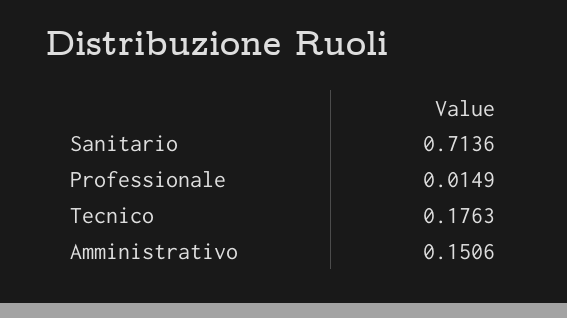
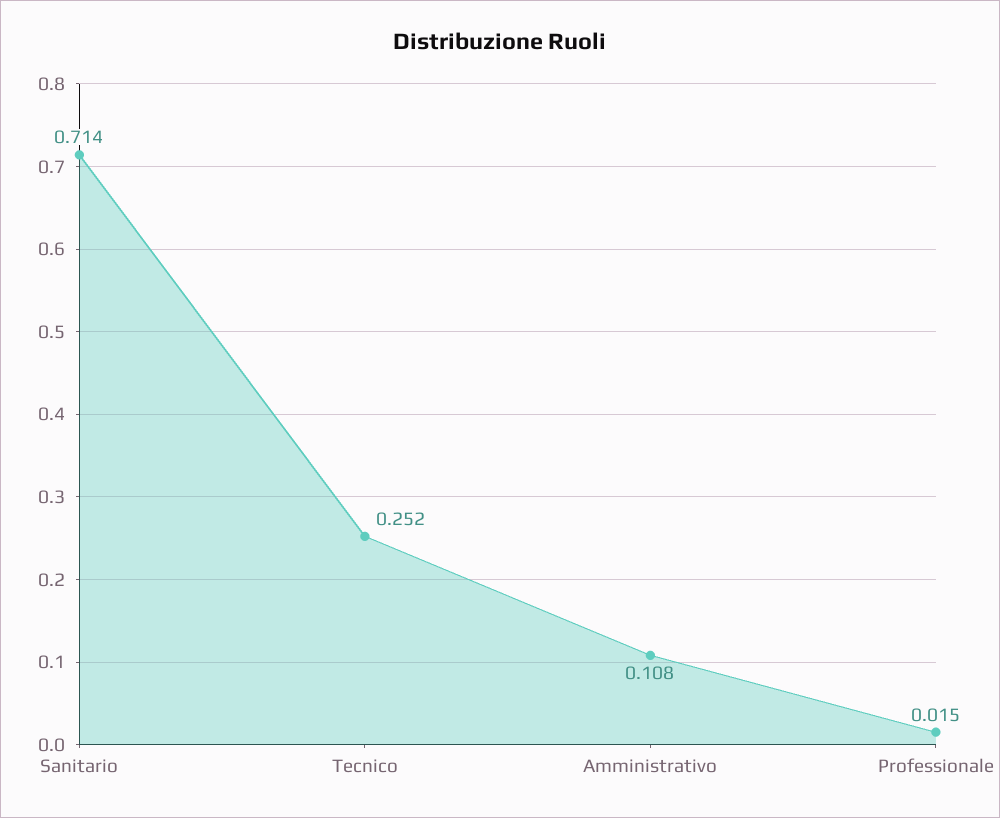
Tecnico: 0.1763 -> 0.252
Amministrativo: 0.1506 -> 0.108

